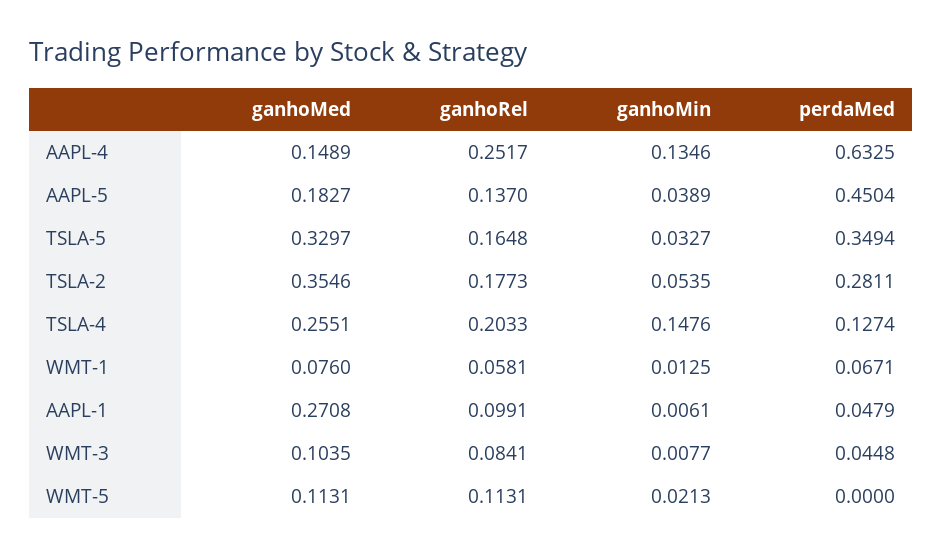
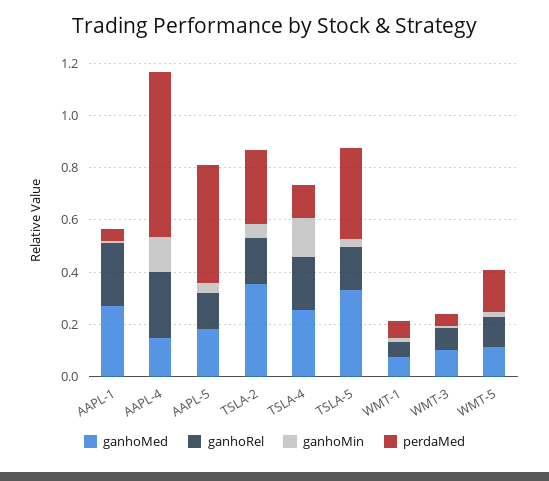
ganhoRel, AAPL-1: 0.0991 -> 0.25
perdaMed, WMT-5: 0 -> 0.15

